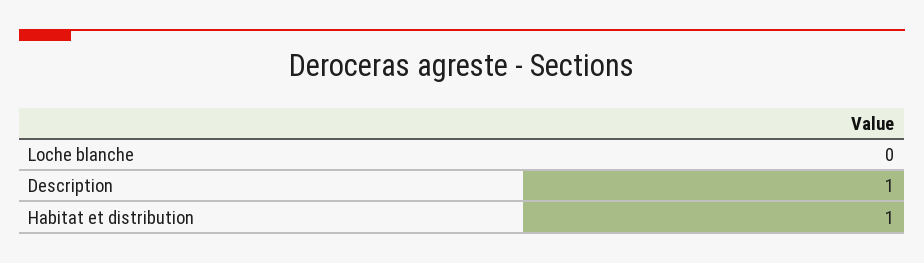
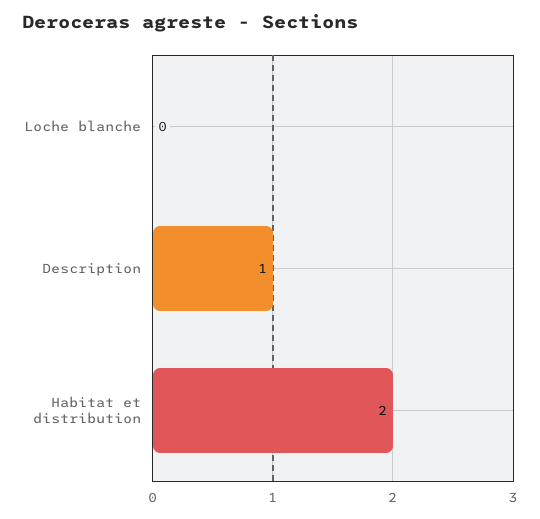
Habitat et distribution: 1 -> 2

